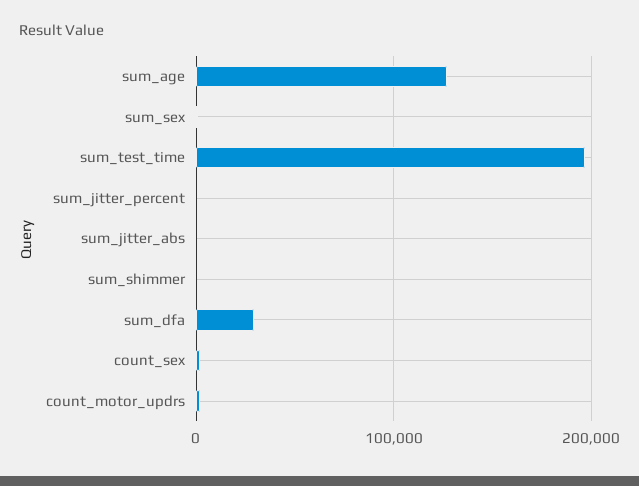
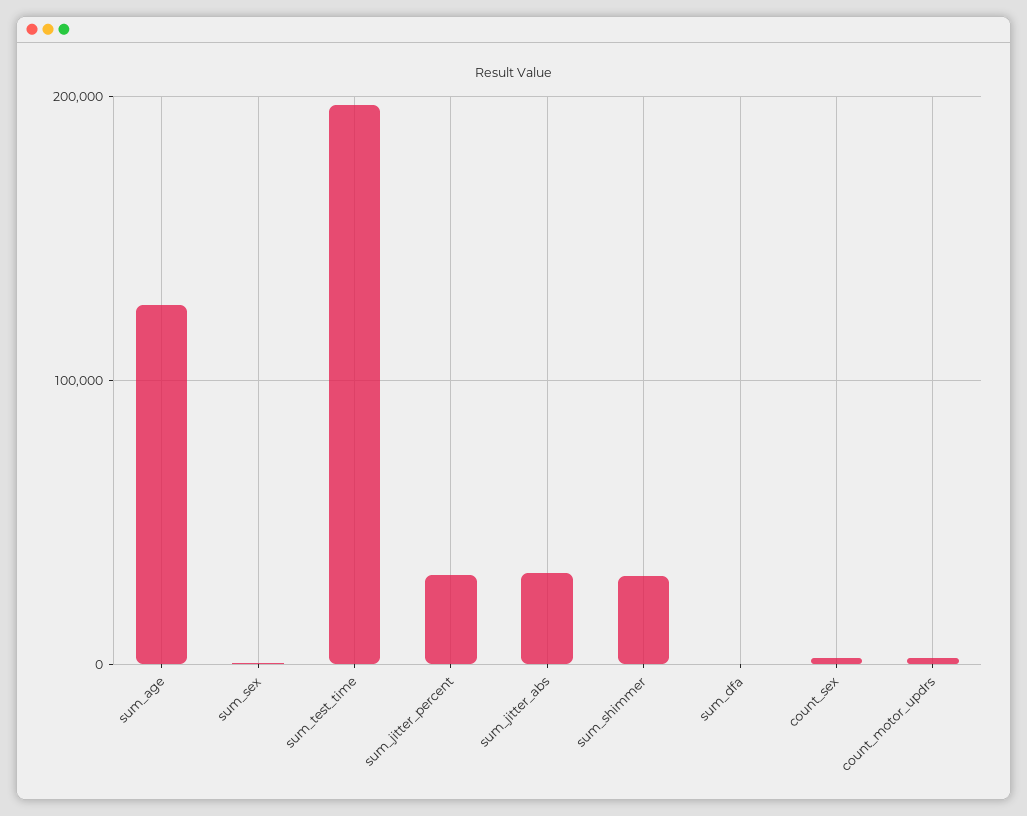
sum_jitter_percent: 0 -> 30000
sum_jitter_abs: 0 -> 30000
sum_shimmer: 0 -> 30000
sum_dfa: 30000 -> 0

